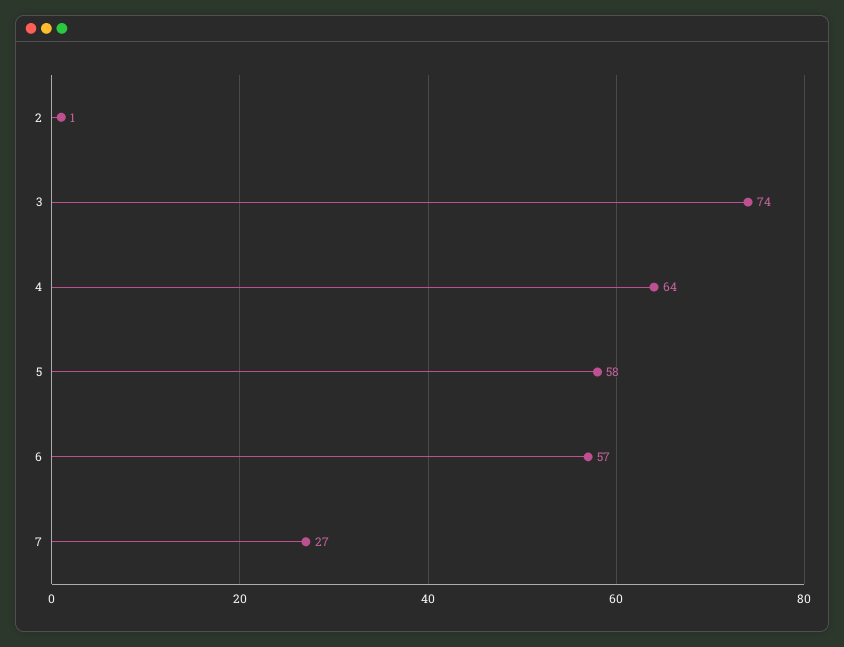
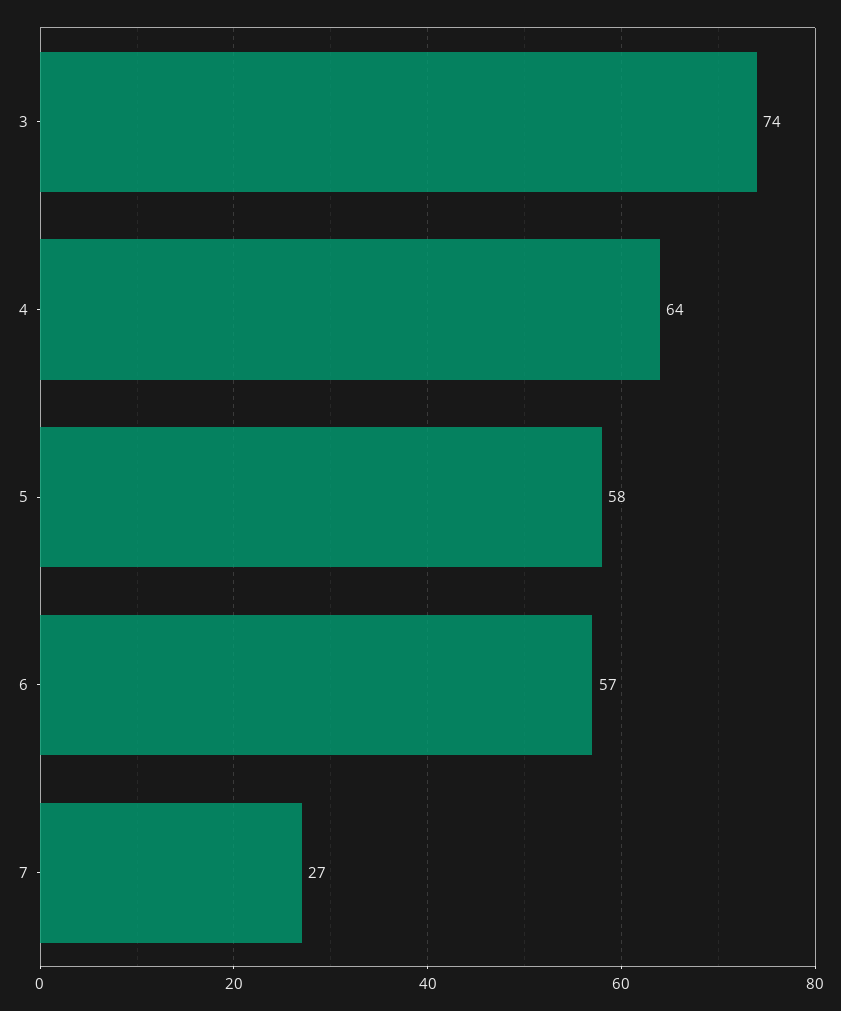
2: 1 -> none

